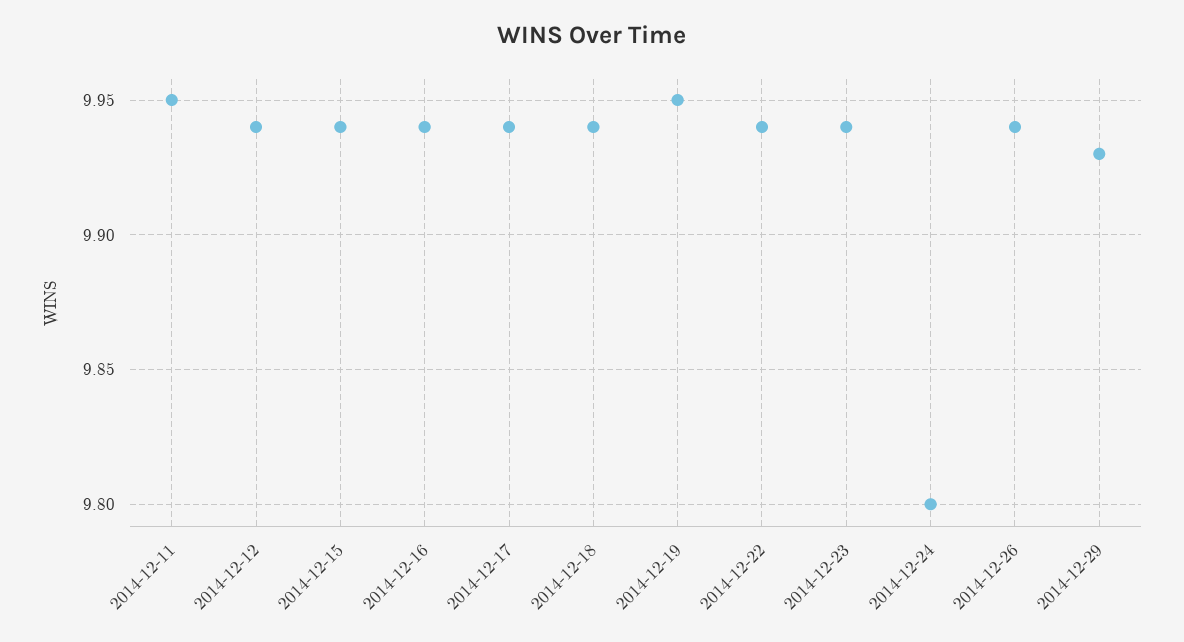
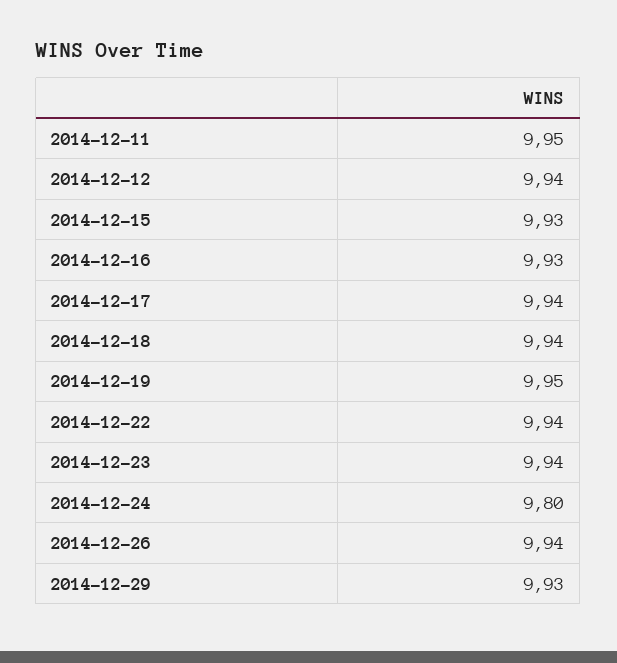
2014-12-15: 9.94 -> 9.93
2014-12-16: 9.94 -> 9.93

